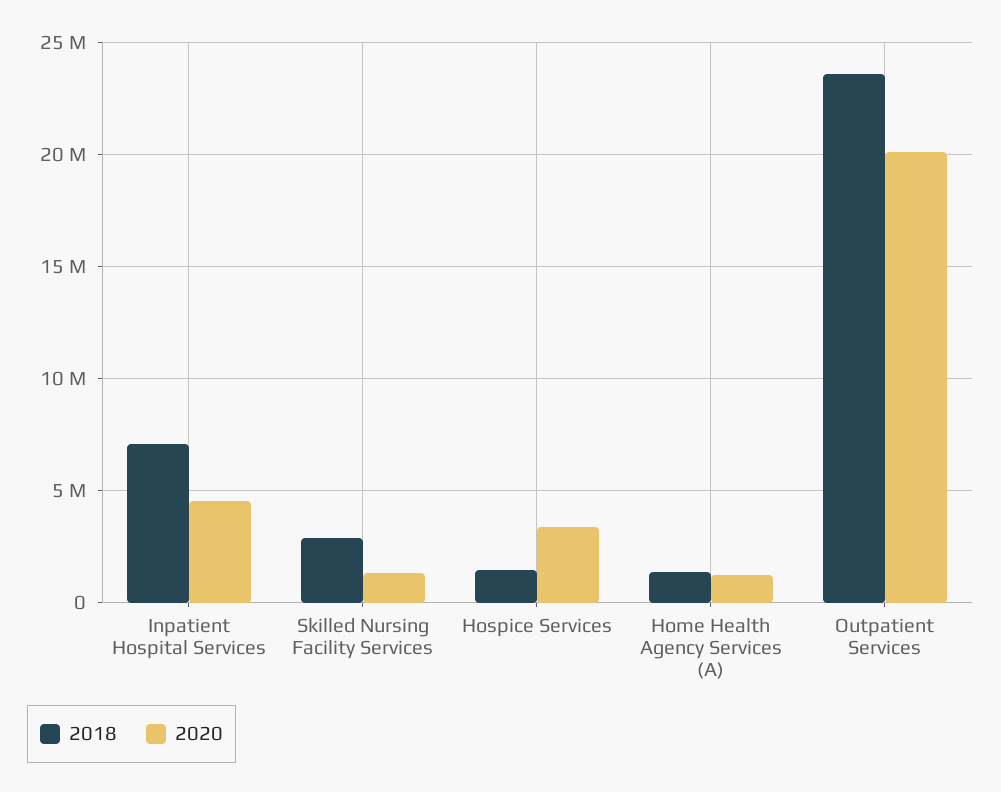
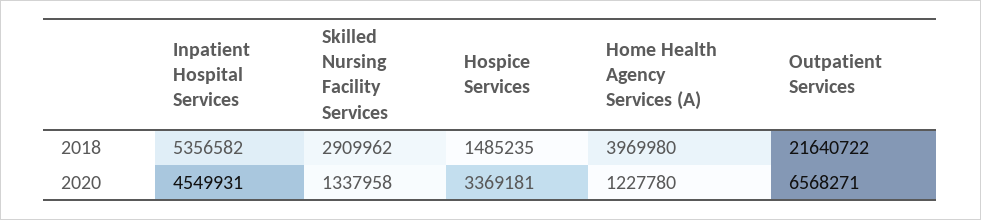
2018, Inpatient Hospital Services: 7000000 -> 5356582
2018, Home Health Agency Services (A): 1500000 -> 3969980
2018, Outpatient Services: 23500000 -> 21640722
2020, Outpatient Services: 20000000 -> 6568271

